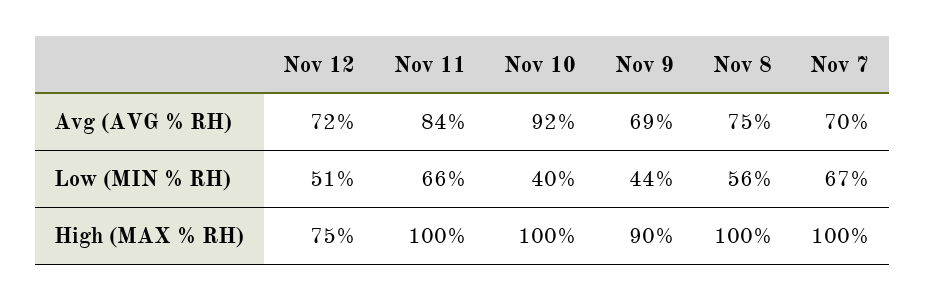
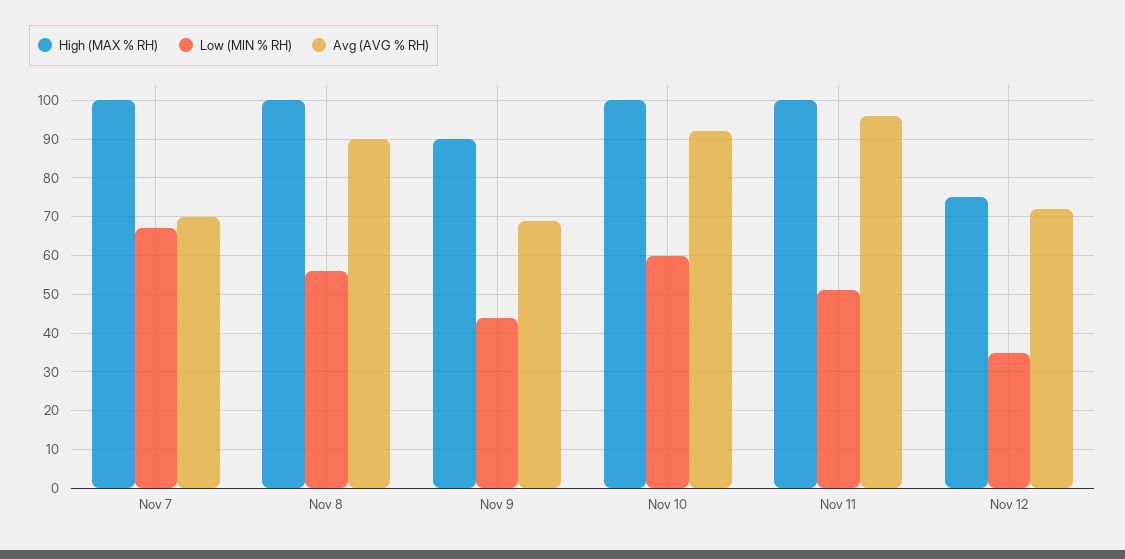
Avg (AVG % RH), Nov 11: 84 -> 95
Avg (AVG % RH), Nov 8: 75 -> 90
Low (MIN % RH), Nov 12: 51 -> 35
Low (MIN % RH), Nov 11: 66 -> 50
Low (MIN % RH), Nov 10: 40 -> 60

